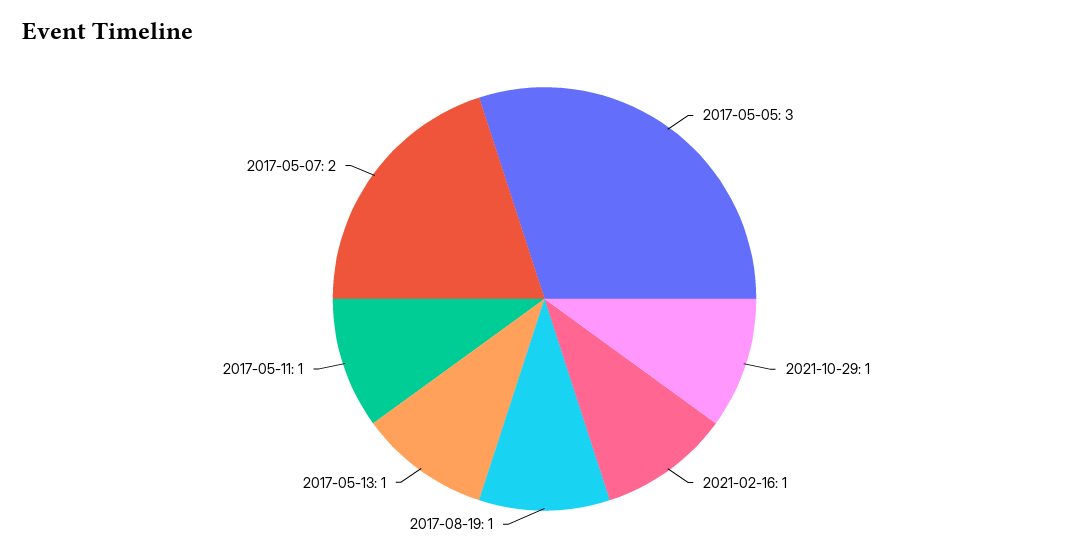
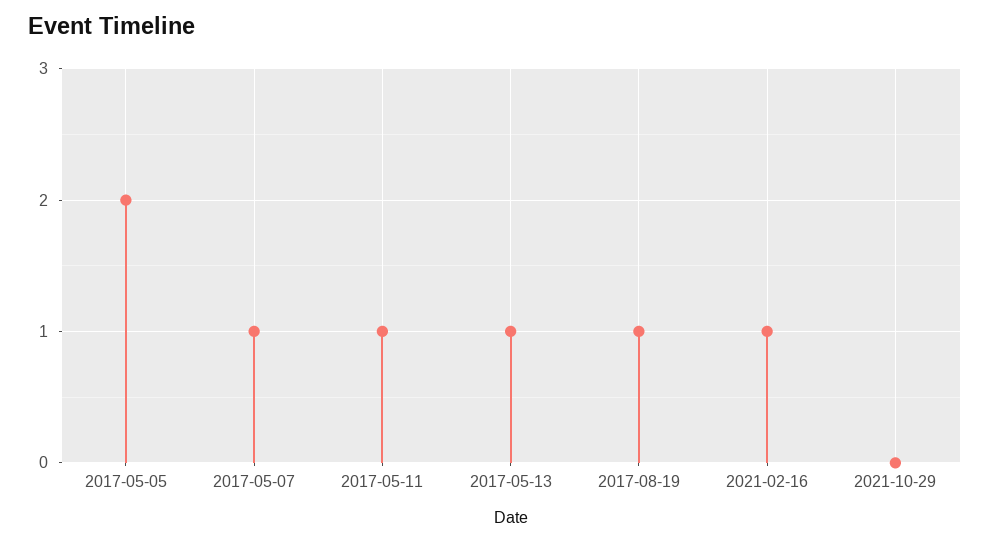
2017-05-05: 3 -> 2
2021-10-29: 1 -> 0
2017-05-07: 2 -> 1

